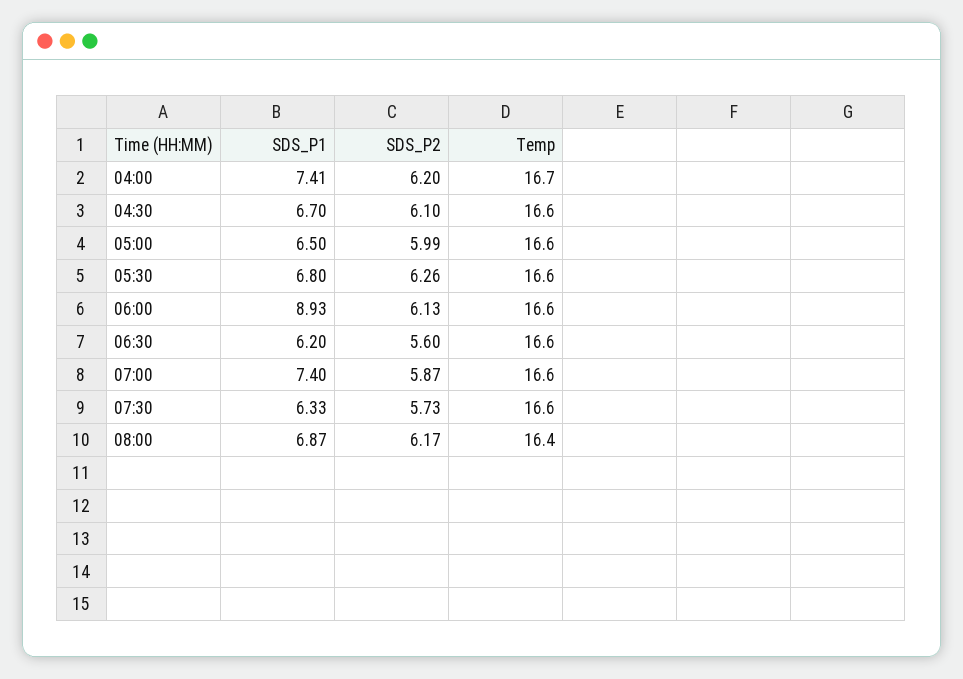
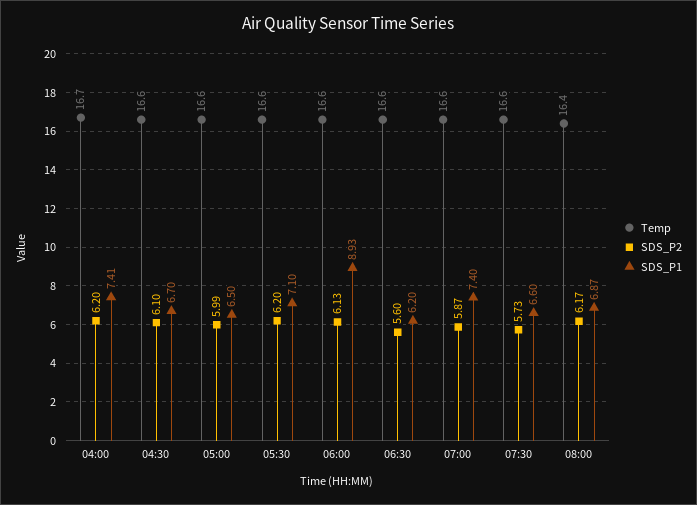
SDS_P1, 05:30: 6.8 -> 7.1
SDS_P2, 05:30: 6.26 -> 6.2
SDS_P1, 07:30: 6.33 -> 6.6

